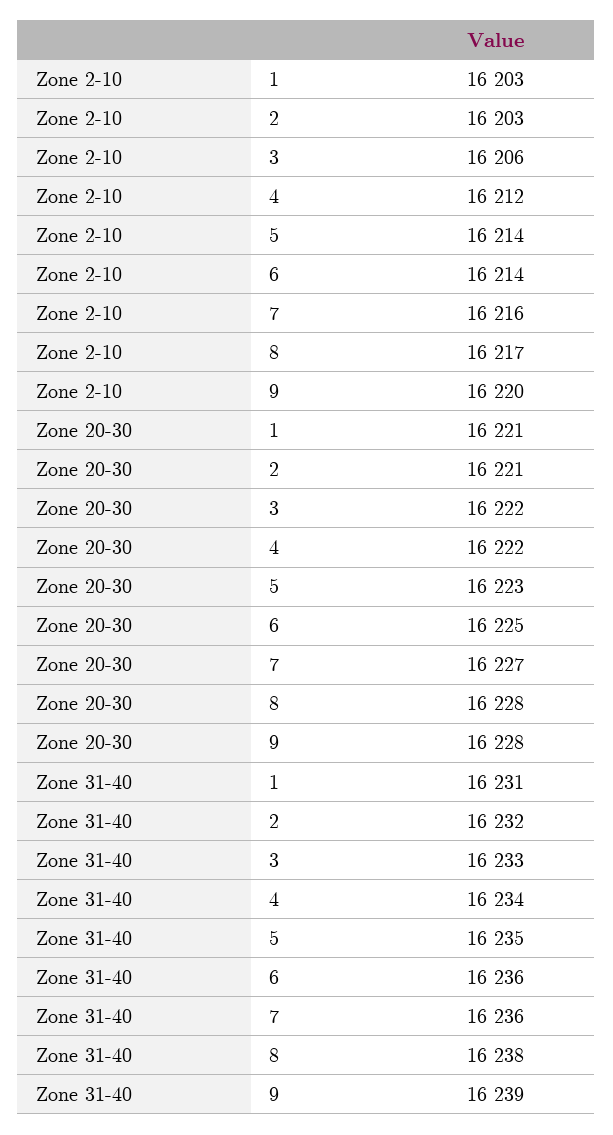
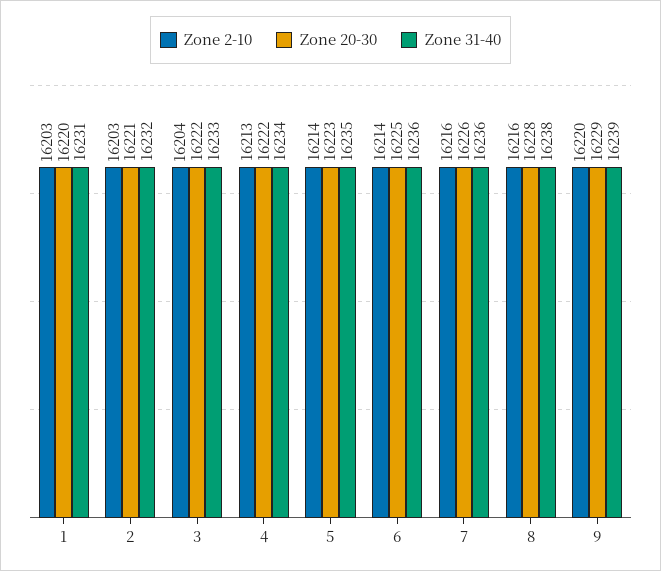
Zone 2-10, 3: 16206 -> 16204
Zone 2-10, 4: 16212 -> 16213
Zone 2-10, 8: 16217 -> 16216
Zone 20-30, 1: 16221 -> 16220
Zone 20-30, 7: 16227 -> 16226
Zone 20-30, 9: 16228 -> 16229

